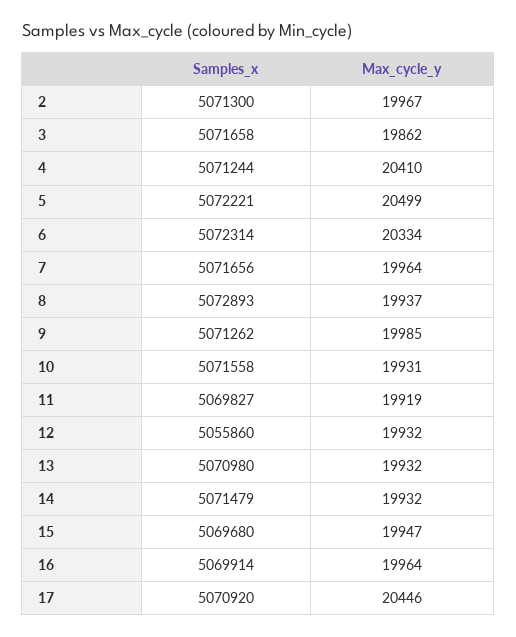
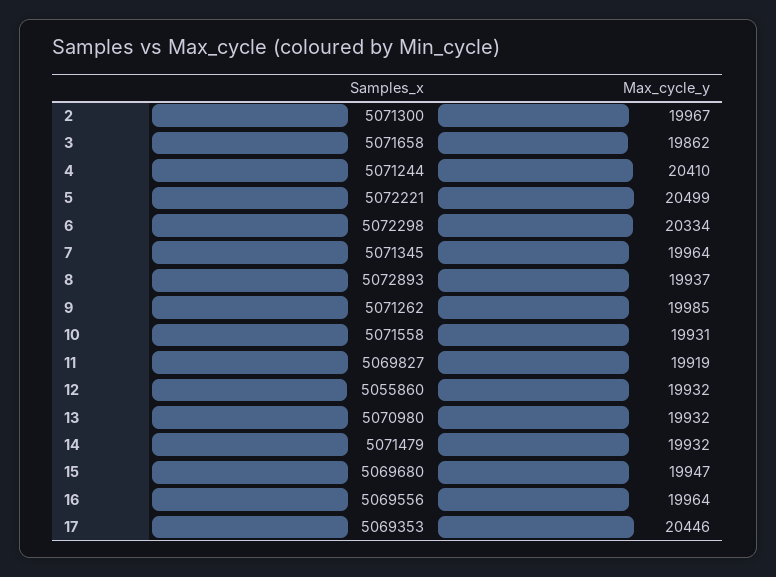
Samples_x, 6: 5072314 -> 5072298
Samples_x, 7: 5071656 -> 5071345
Samples_x, 16: 5069914 -> 5069556
Samples_x, 17: 5070920 -> 5069353

